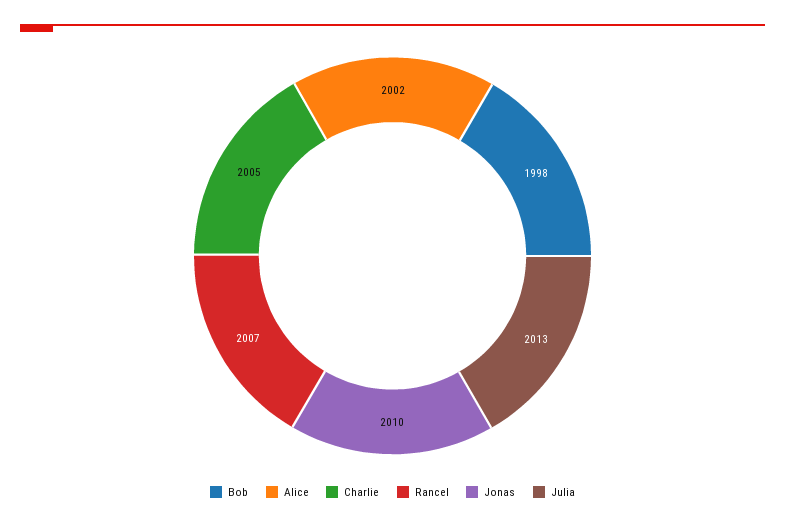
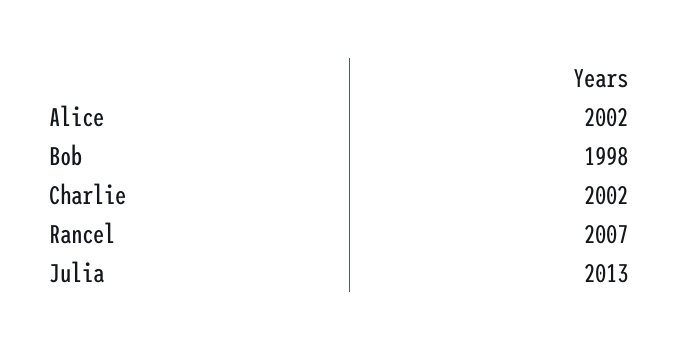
Charlie: 2005 -> 2002
Jonas: 2010 -> none

